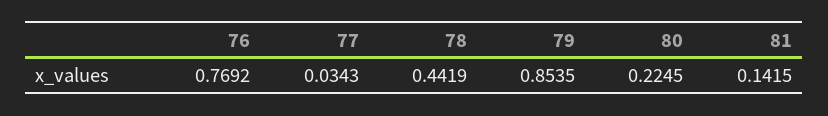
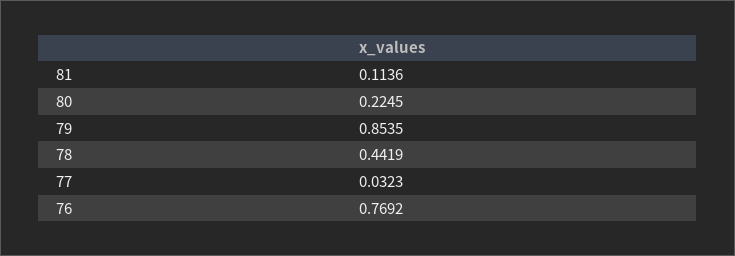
77: 0.0343 -> 0.0323
81: 0.1415 -> 0.1136

